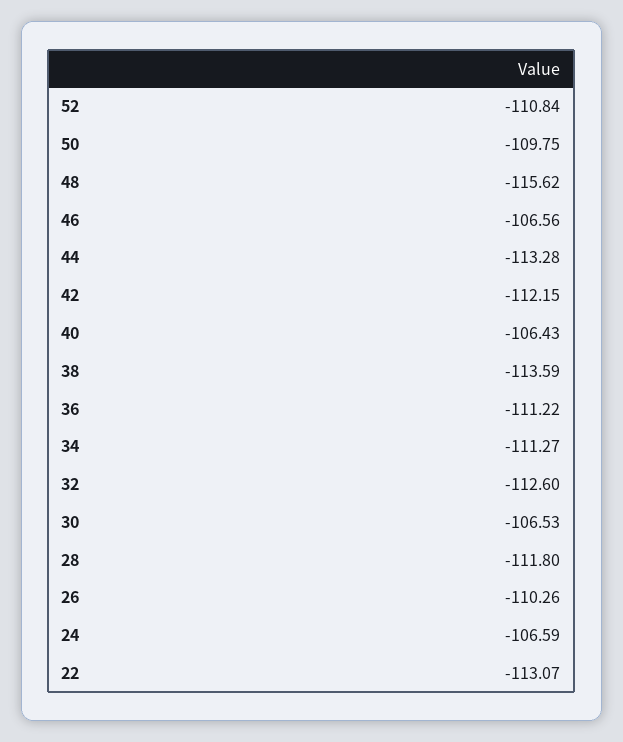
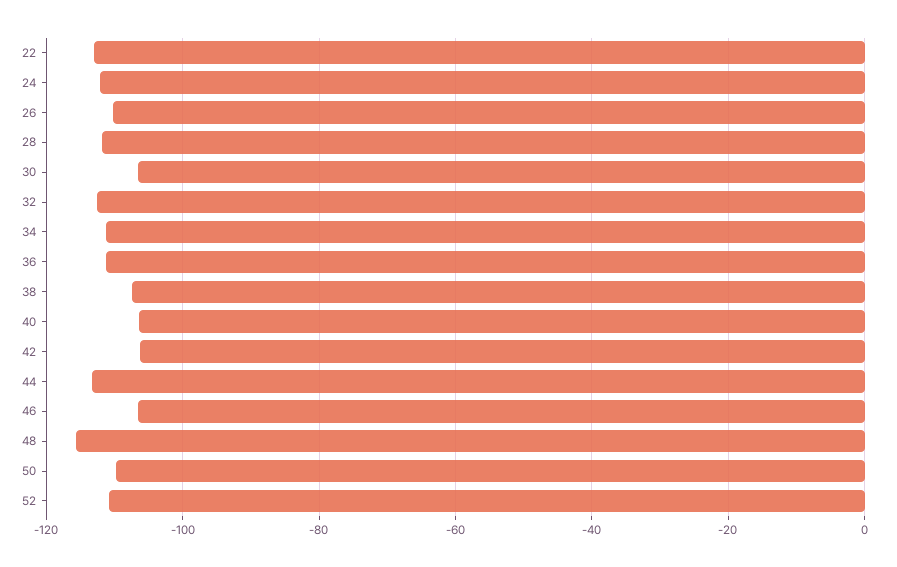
42: -112.15 -> -106
38: -113.59 -> -108
24: -106.59 -> -112

